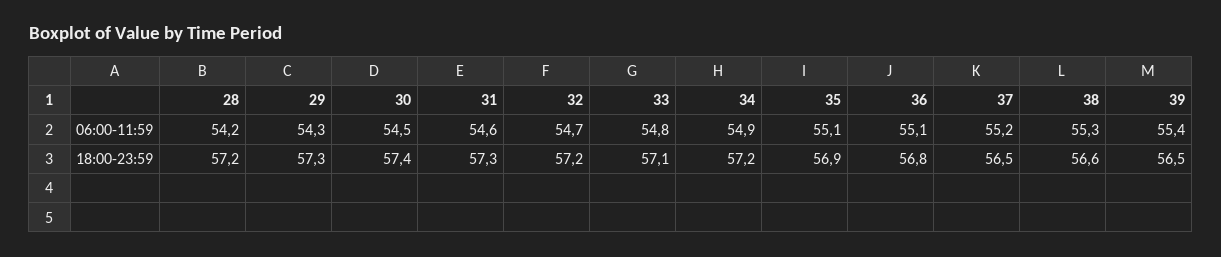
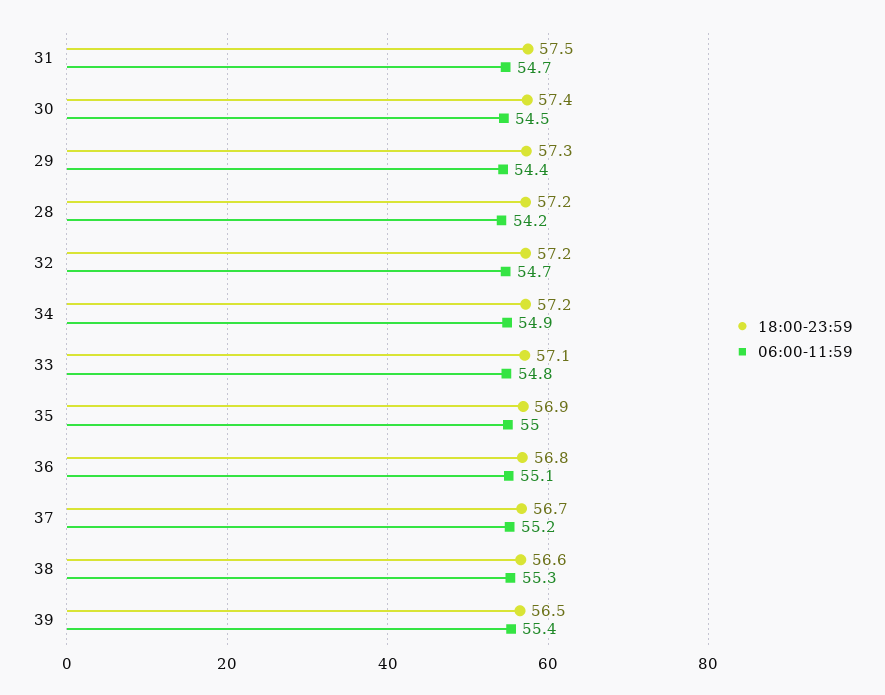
06:00-11:59, 29: 54.3 -> 54.4
06:00-11:59, 31: 54.6 -> 54.7
06:00-11:59, 35: 55.1 -> 55
18:00-23:59, 31: 57.3 -> 57.5
18:00-23:59, 37: 56.5 -> 56.7

